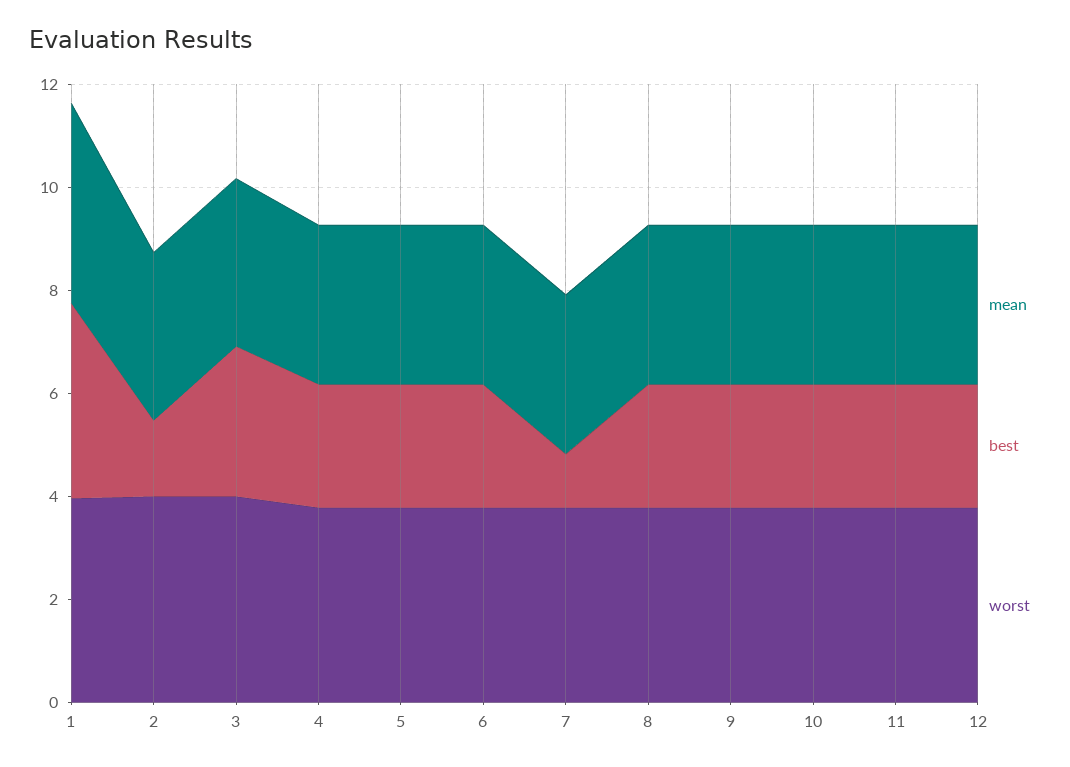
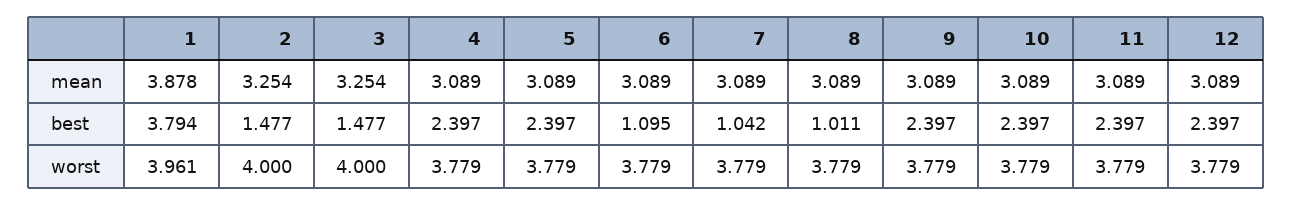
best, 3: 3 -> 1.477
best, 6: 2.5 -> 1.095
best, 8: 2.5 -> 1.011

